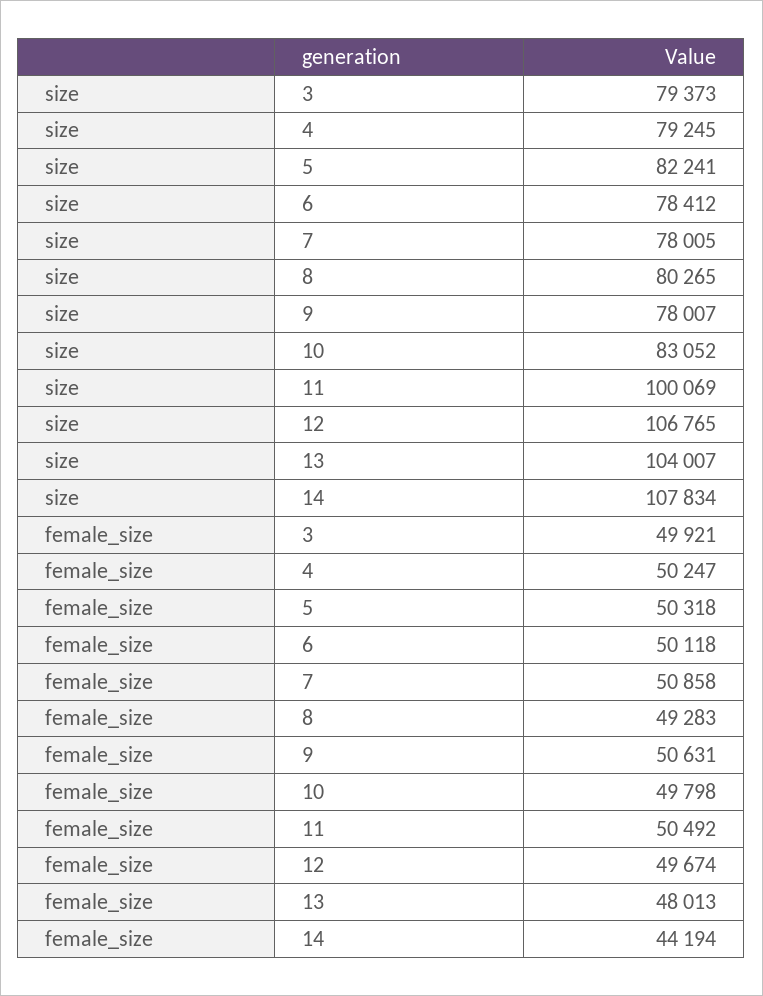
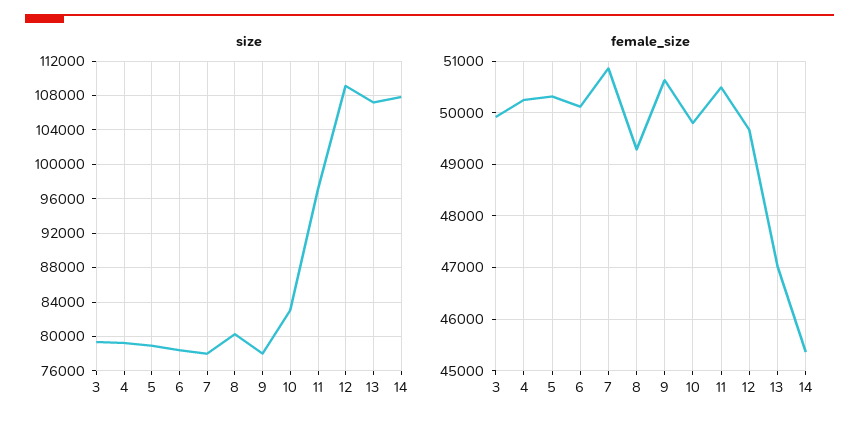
size, 5: 82241 -> 79000
size, 11: 100069 -> 97000
size, 12: 106765 -> 109000
size, 13: 104007 -> 107000
female_size, 13: 48013 -> 47000
female_size, 14: 44194 -> 45400

